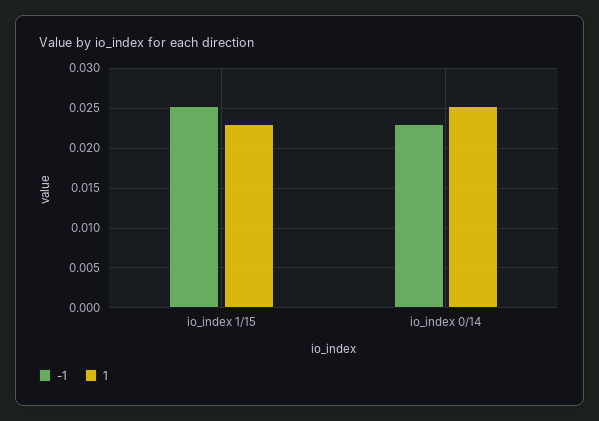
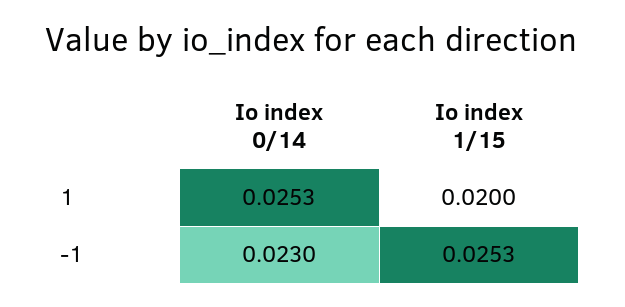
1, io_index 1/15: 0.023 -> 0.02

